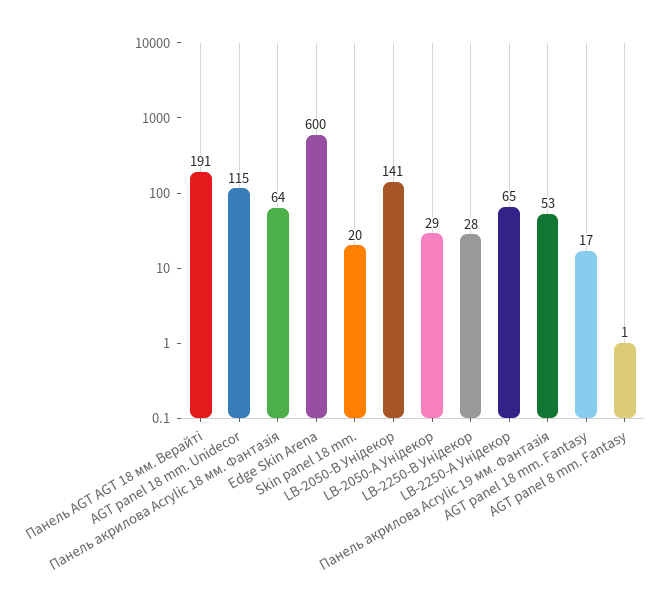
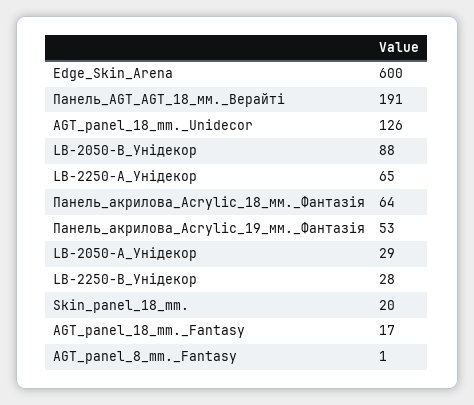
AGT panel 18 mm. Unidecor: 115 -> 126
LB-2050-В Унідекор: 141 -> 88

